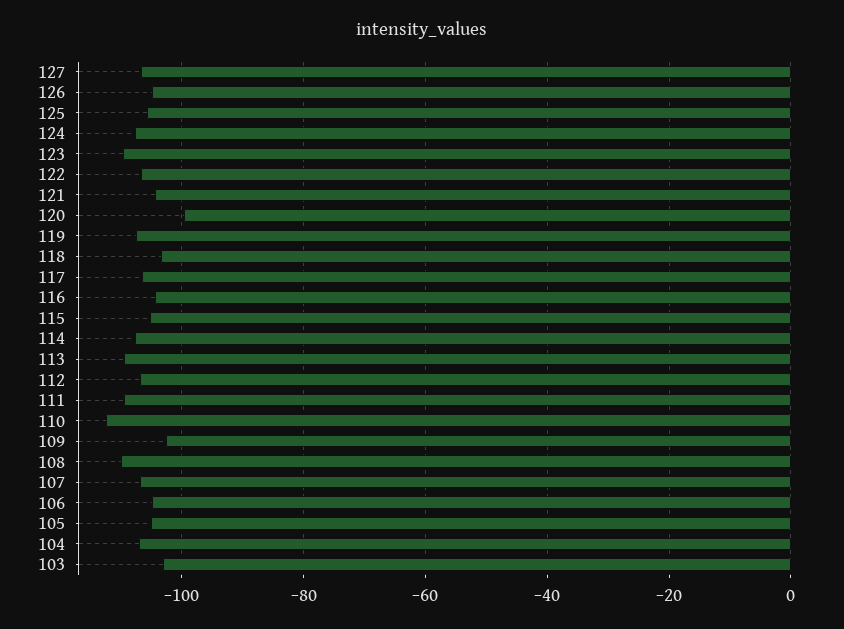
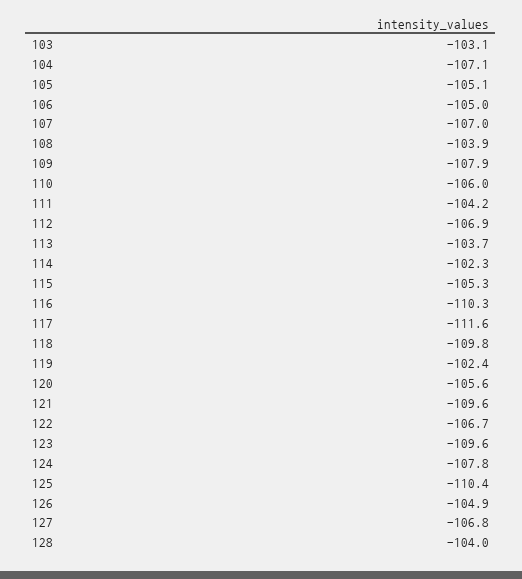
125: -106 -> -110.4
121: -104 -> -109.6
120: -100 -> -105.6
119: -108 -> -102.4
118: -104 -> -109.8
117: -106 -> -111.6
116: -104 -> -110.3
114: -108 -> -102.3
113: -110 -> -103.7
111: -110 -> -104.2
110: -112 -> -106
109: -102 -> -107.9
108: -110 -> -103.9
128: none -> -104

